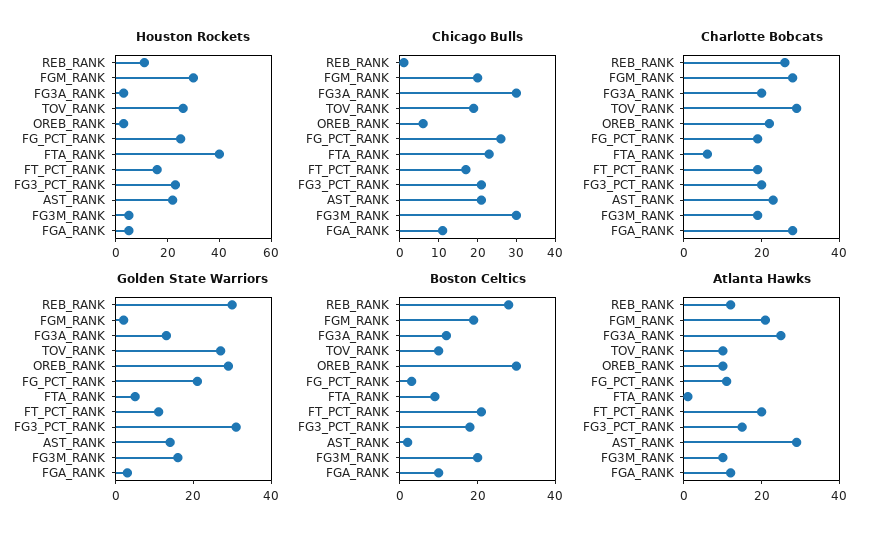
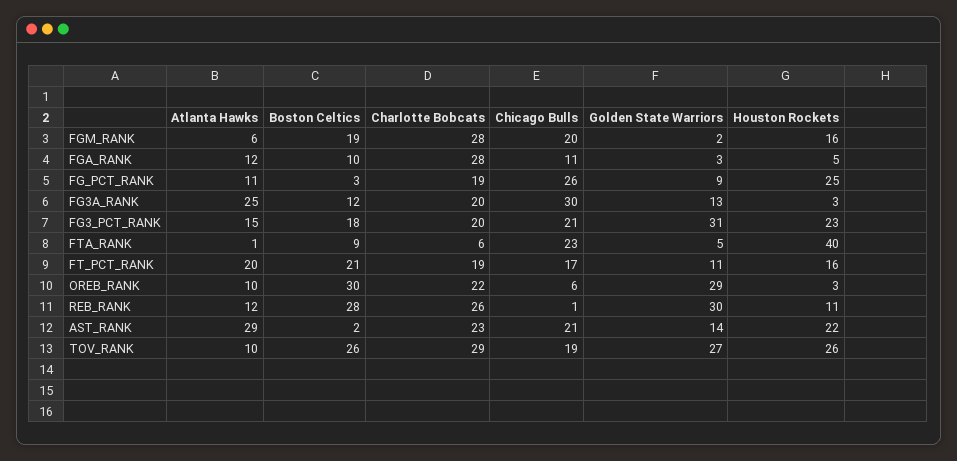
Houston Rockets, FGM_RANK: 30 -> 16
Houston Rockets, FG3M_RANK: 5 -> none
Chicago Bulls, FG3M_RANK: 30 -> none
Charlotte Bobcats, FG3M_RANK: 20 -> none
Golden State Warriors, FG_PCT_RANK: 20 -> 9
Golden State Warriors, FG3M_RANK: 15 -> none
Boston Celtics, TOV_RANK: 10 -> 26
Boston Celtics, FG3M_RANK: 20 -> none
Atlanta Hawks, FGM_RANK: 20 -> 6
Atlanta Hawks, FG3M_RANK: 10 -> none

